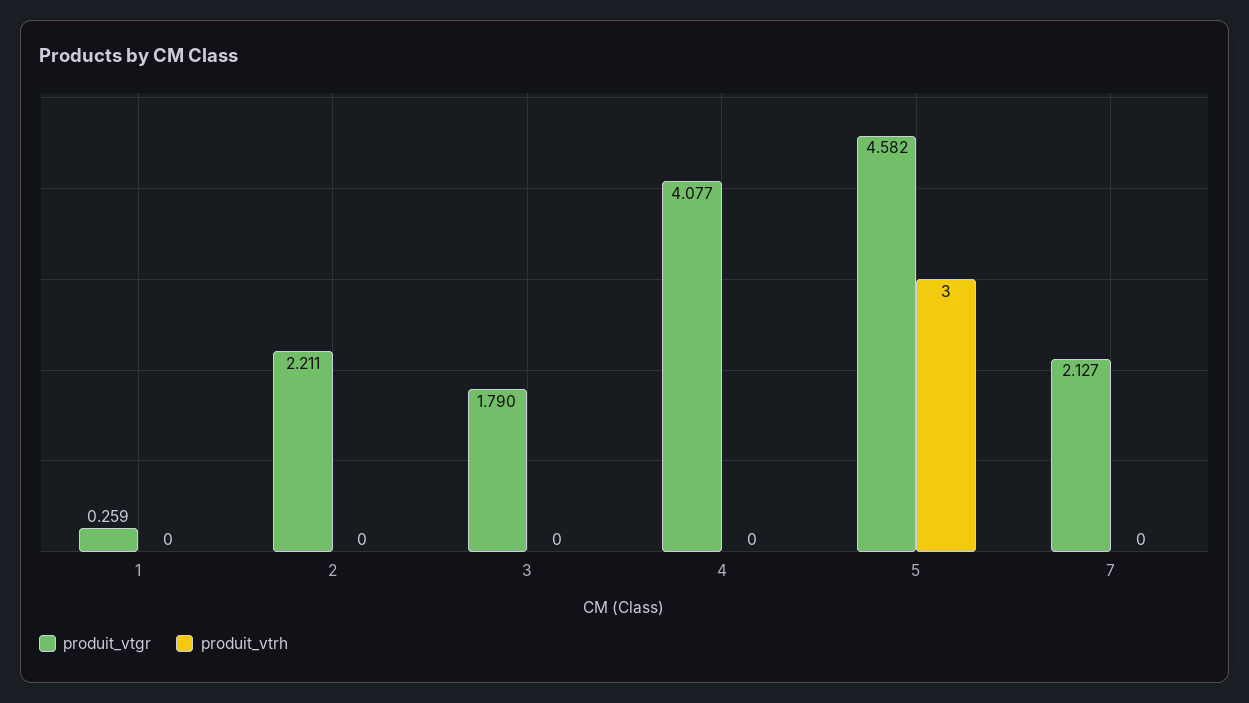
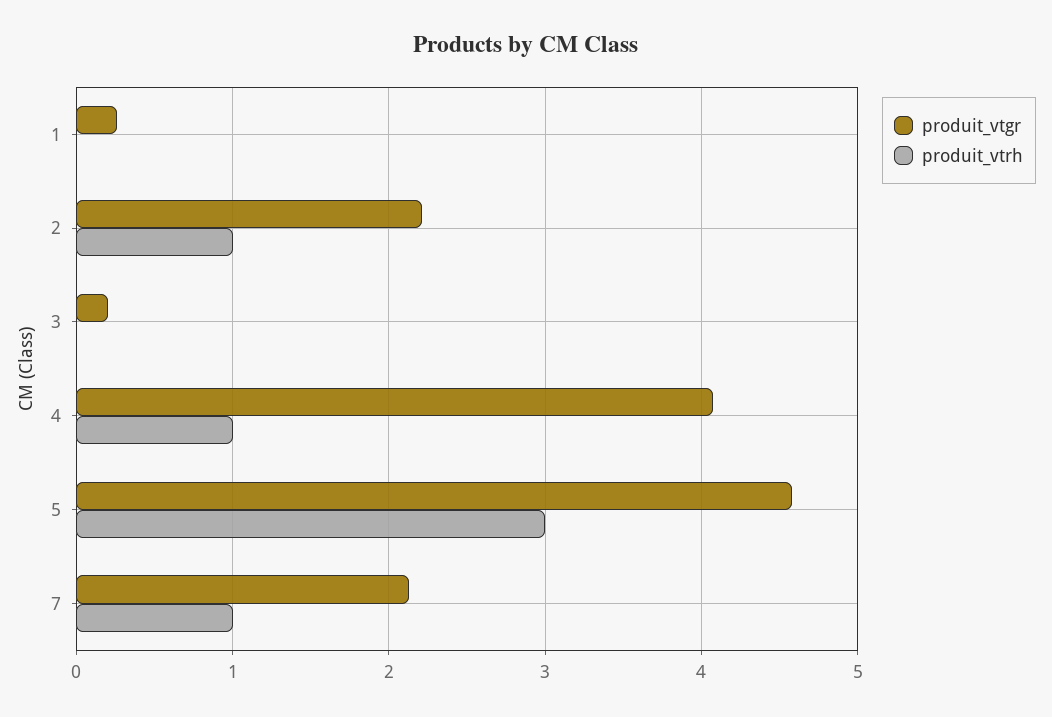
produit_vtrh, 2: 0 -> 1
produit_vtgr, 3: 1.79 -> 0.2
produit_vtrh, 4: 0 -> 1
produit_vtrh, 7: 0 -> 1

